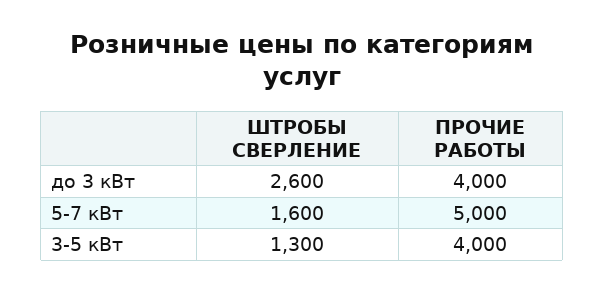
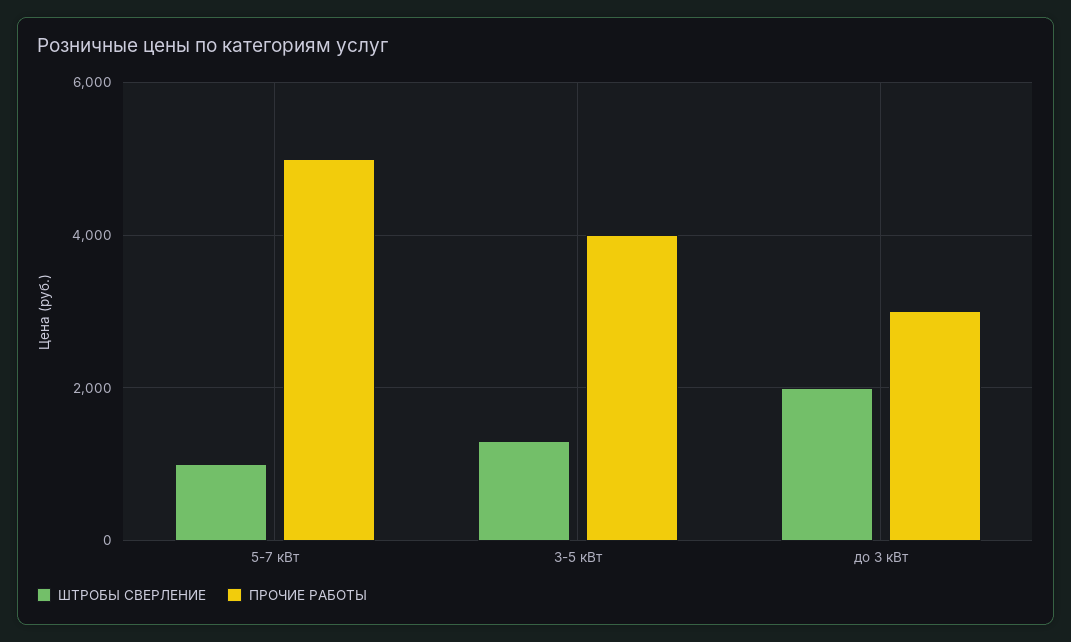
ШТРОБЫ СВЕРЛЕНИЕ, до 3 кВт: 2600 -> 2000
ПРОЧИЕ РАБОТЫ, до 3 кВт: 4000 -> 3000
ШТРОБЫ СВЕРЛЕНИЕ, 5-7 кВт: 1600 -> 1000

